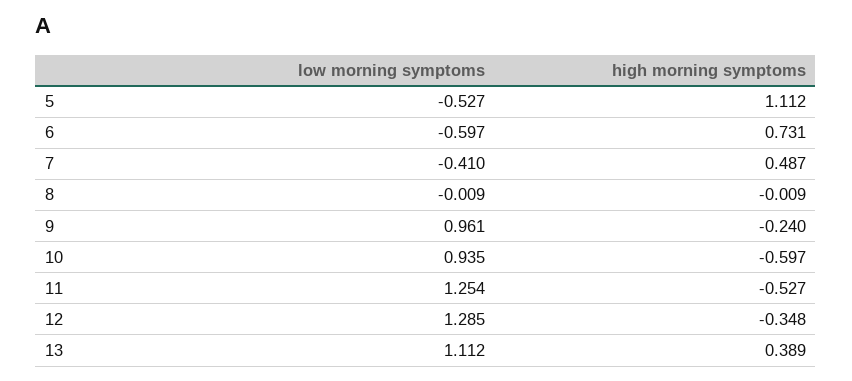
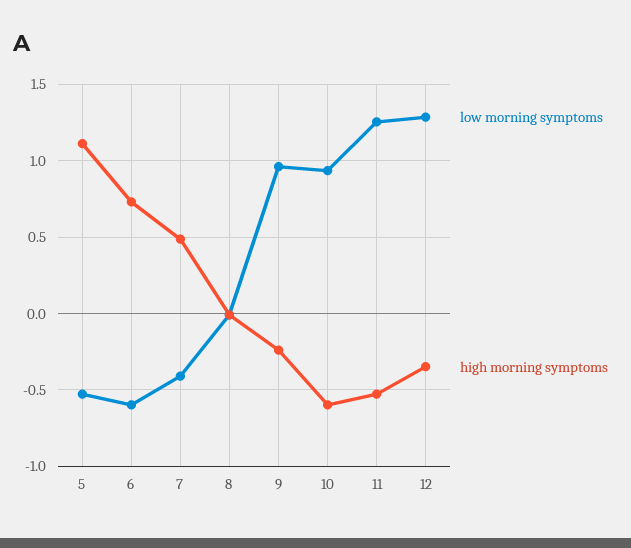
low morning symptoms, 13: 1.112 -> none
high morning symptoms, 13: 0.389 -> none

